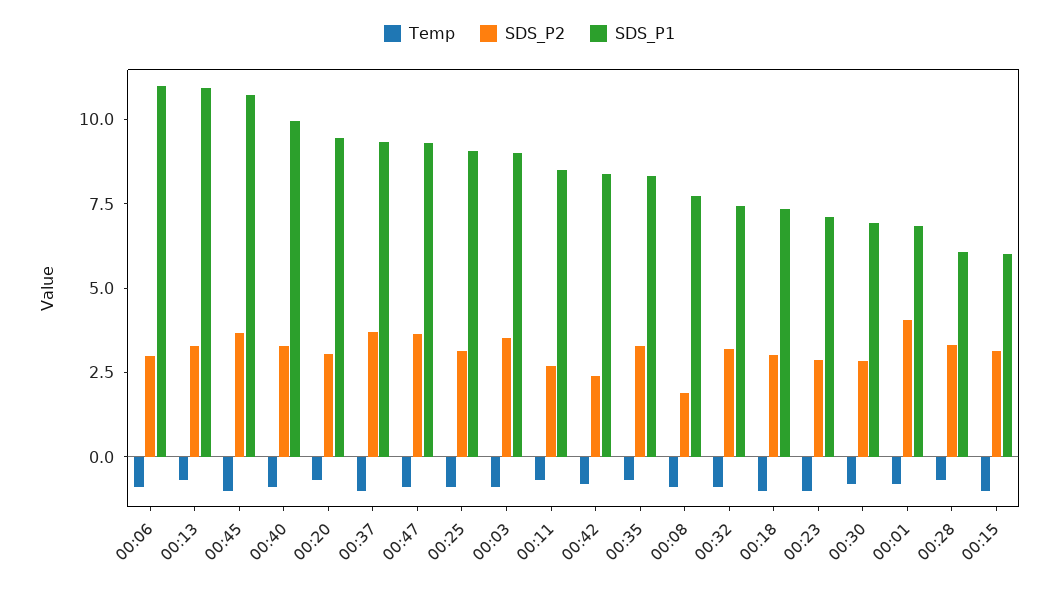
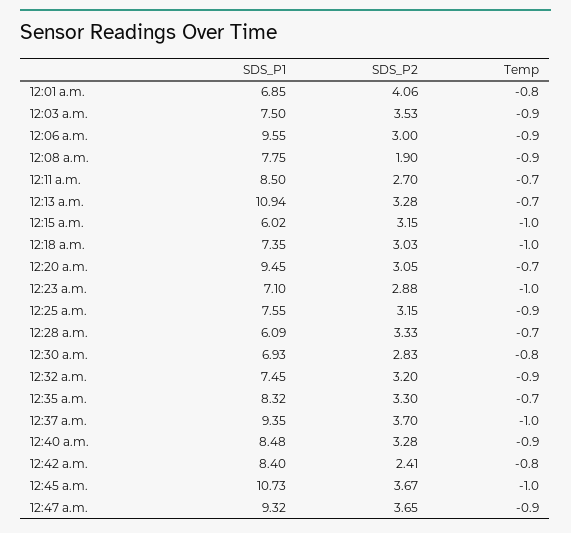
SDS_P1, 00:06: 11 -> 9.55
SDS_P1, 00:40: 10 -> 8.48
SDS_P1, 00:25: 9 -> 7.55
SDS_P1, 00:03: 9 -> 7.5

